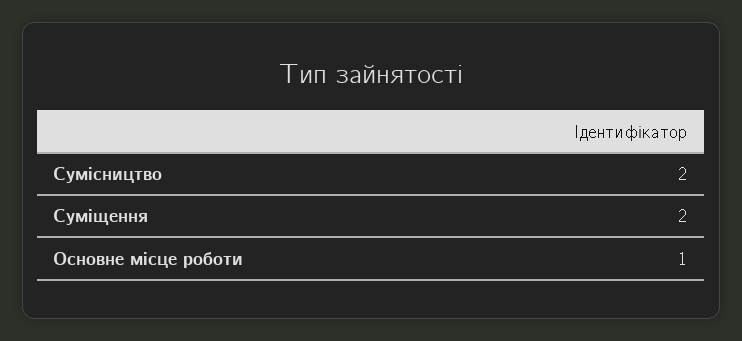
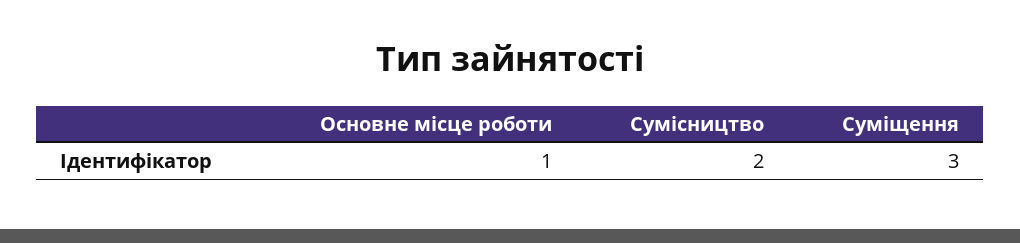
Суміщення: 2 -> 3

